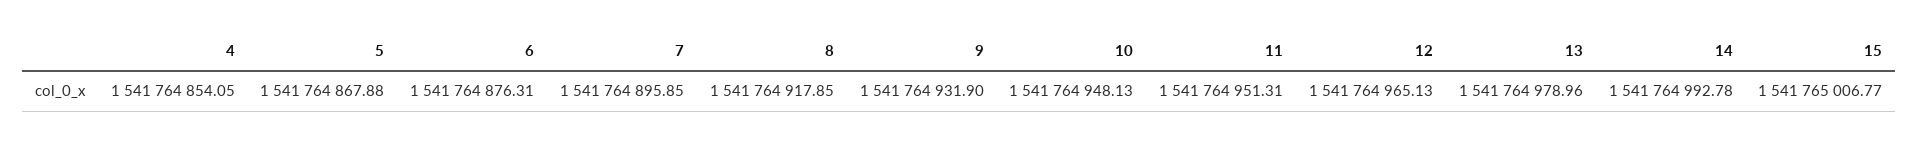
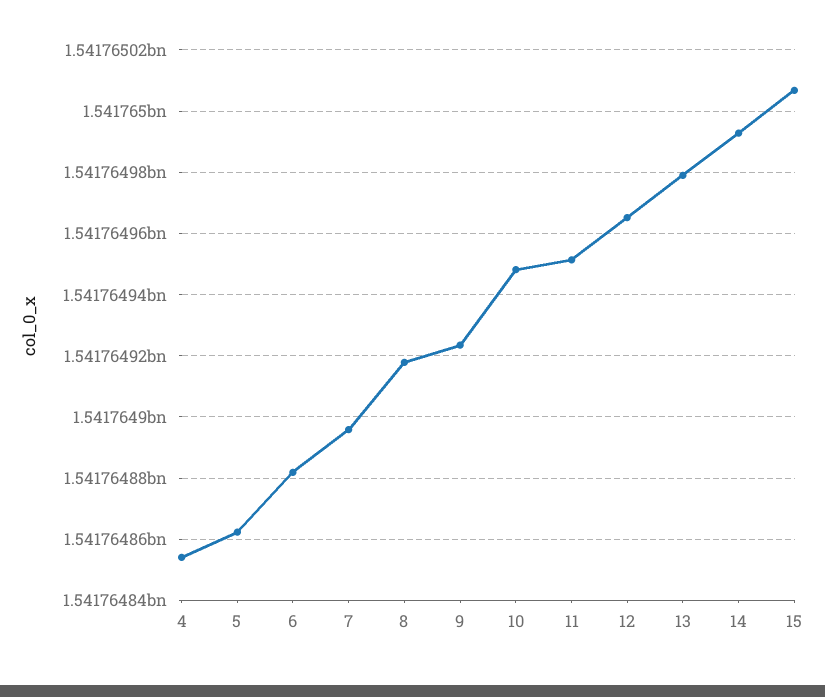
5: 1541764867.88 -> 1541764862
6: 1541764876.31 -> 1541764882
9: 1541764931.9 -> 1541764924

